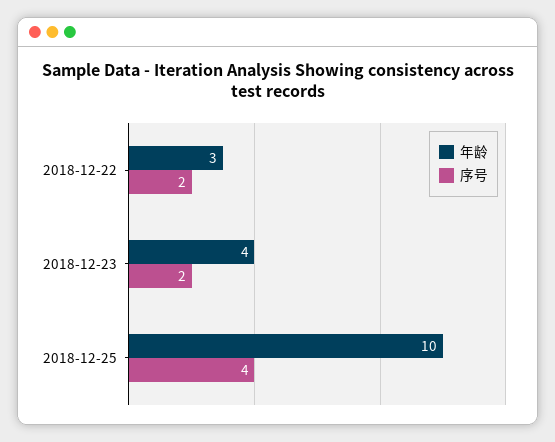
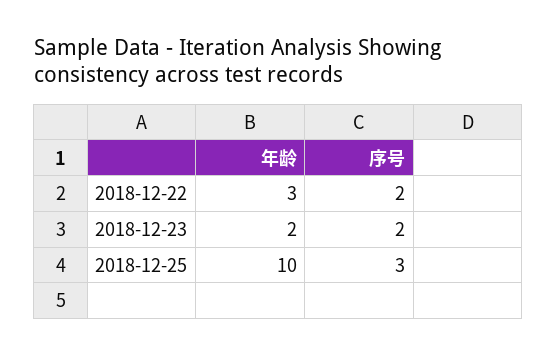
年龄, 2018-12-23: 4 -> 2
序号, 2018-12-25: 4 -> 3

